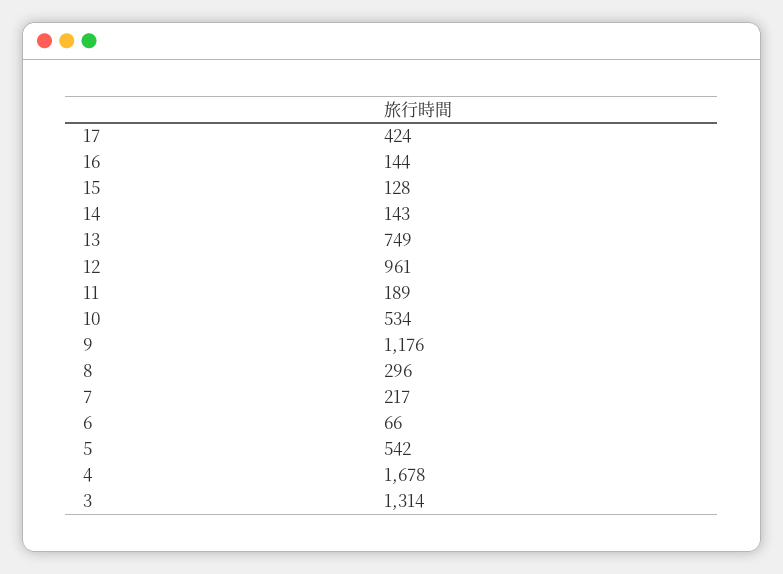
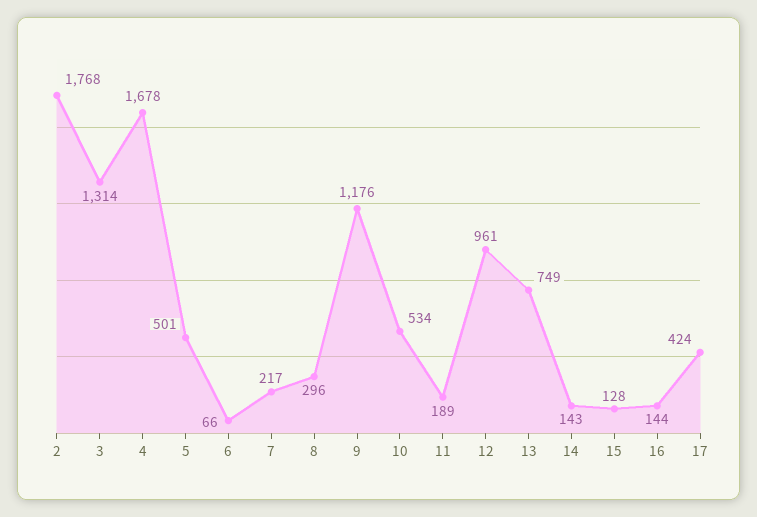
5: 542 -> 501
2: none -> 1768

